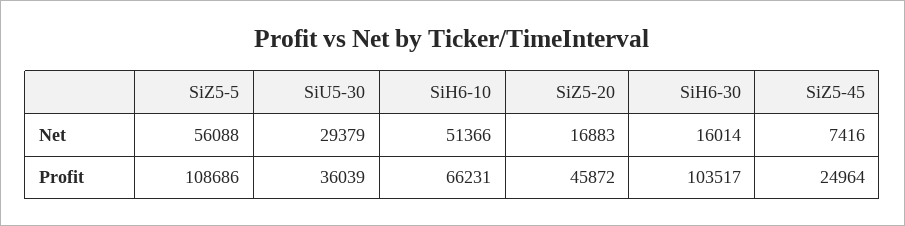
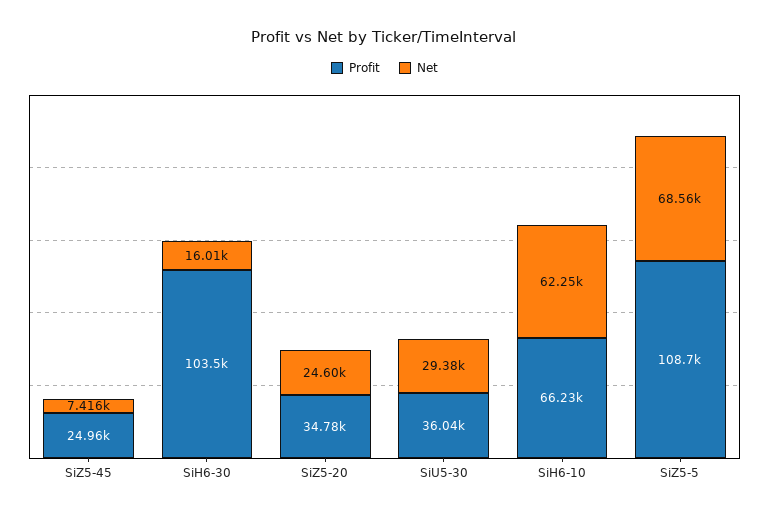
Net, SiZ5-5: 56088 -> 68560
Net, SiH6-10: 51366 -> 62250
Net, SiZ5-20: 16883 -> 24600
Profit, SiZ5-20: 45872 -> 34780

